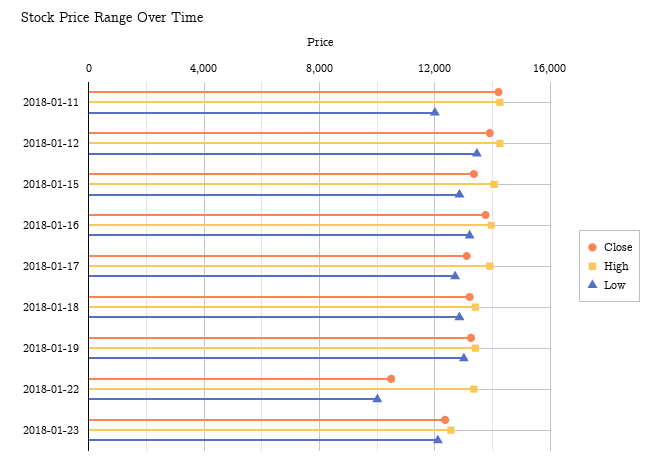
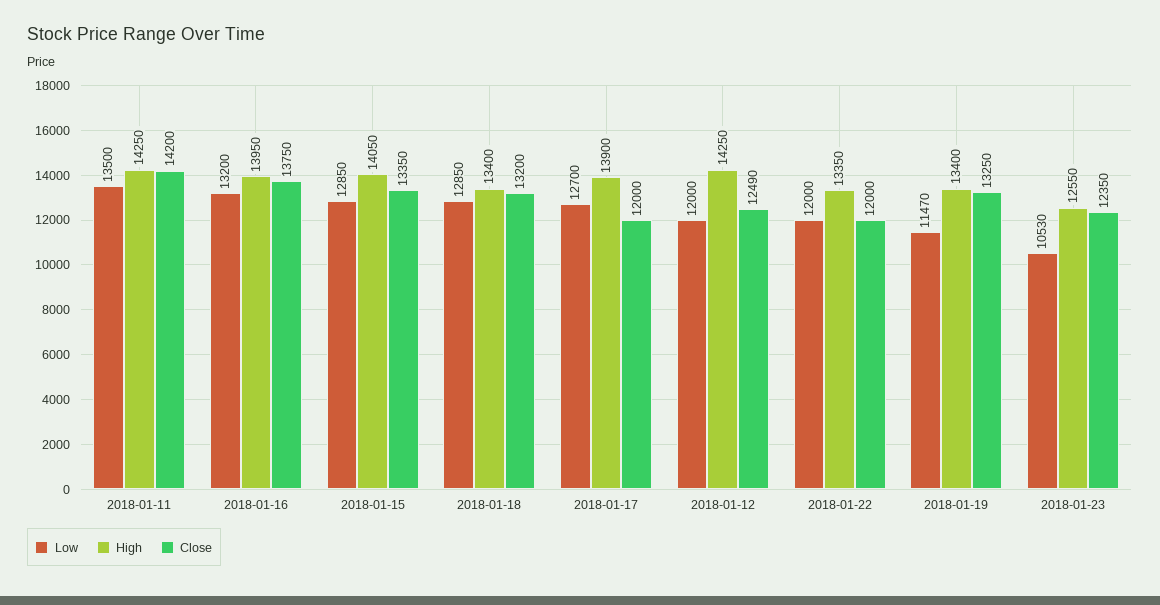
Low, 2018-01-11: 12000 -> 13500
Close, 2018-01-12: 14000 -> 12490
Low, 2018-01-12: 13500 -> 12000
Close, 2018-01-17: 13000 -> 12000
Low, 2018-01-19: 13000 -> 11470
Close, 2018-01-22: 10500 -> 12000
Low, 2018-01-22: 10000 -> 12000
Low, 2018-01-23: 12000 -> 10530

